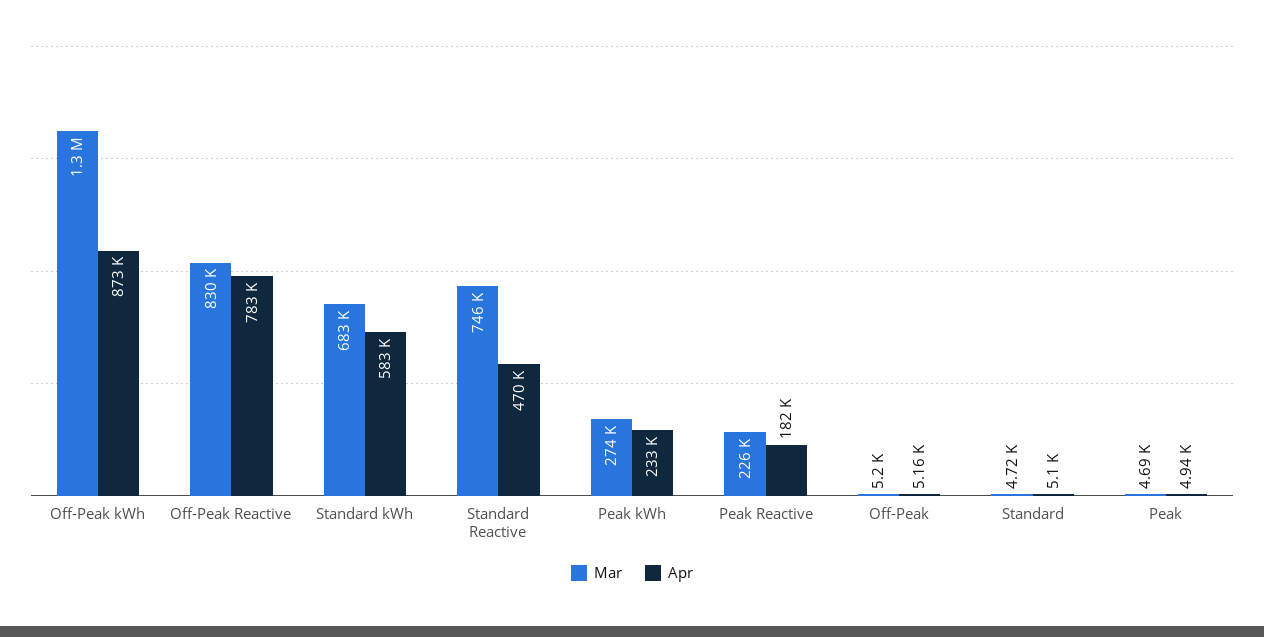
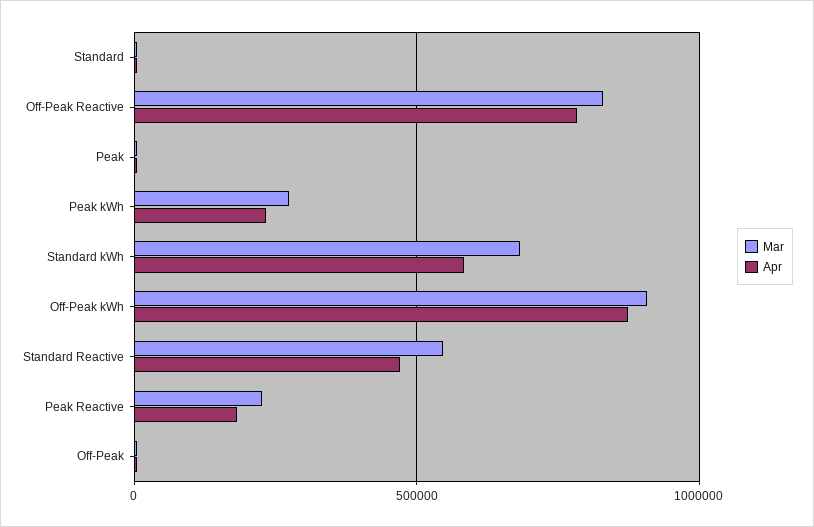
Mar, Off-Peak kWh: 1300000 -> 900000
Mar, Standard Reactive: 746000 -> 550000

